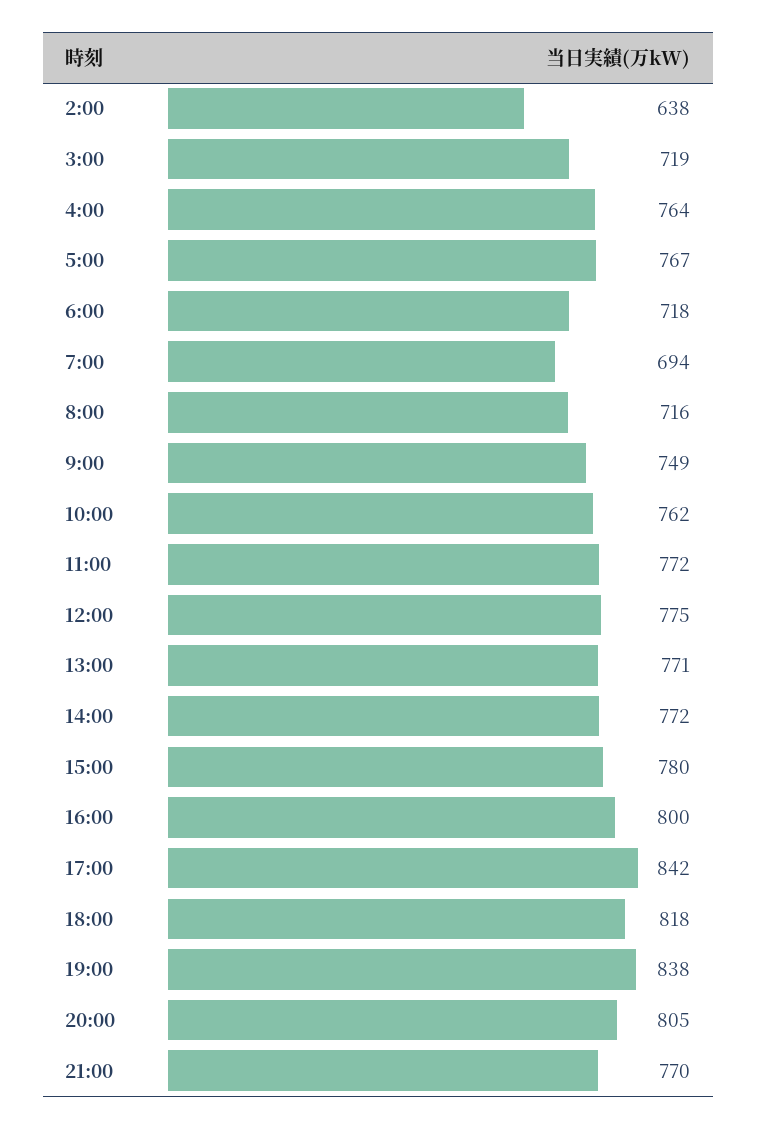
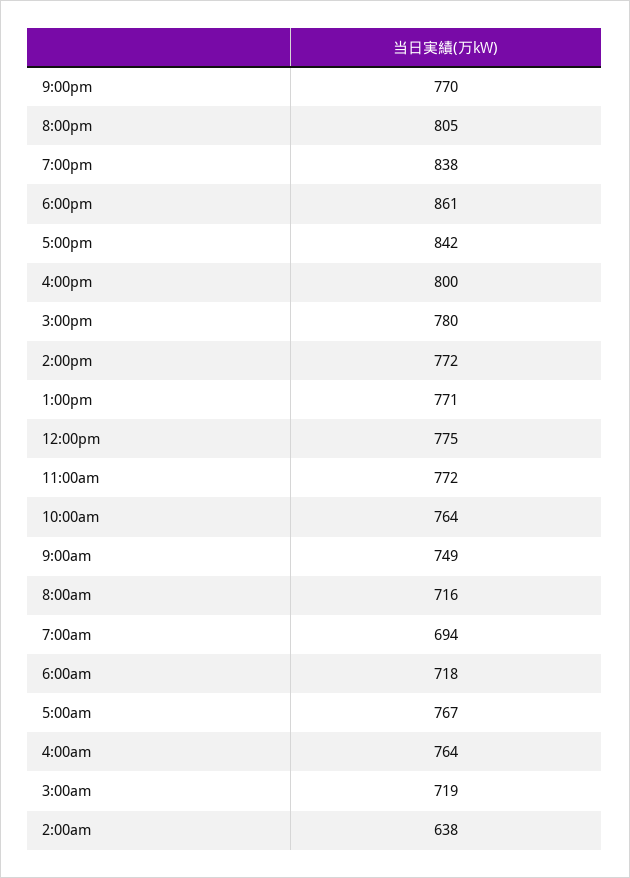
10:00: 762 -> 764
18:00: 818 -> 861

